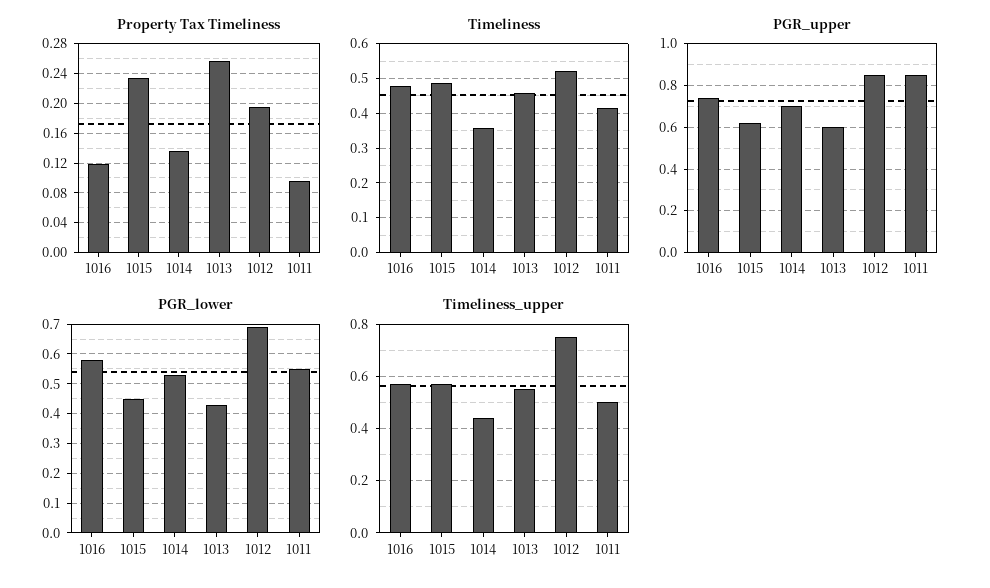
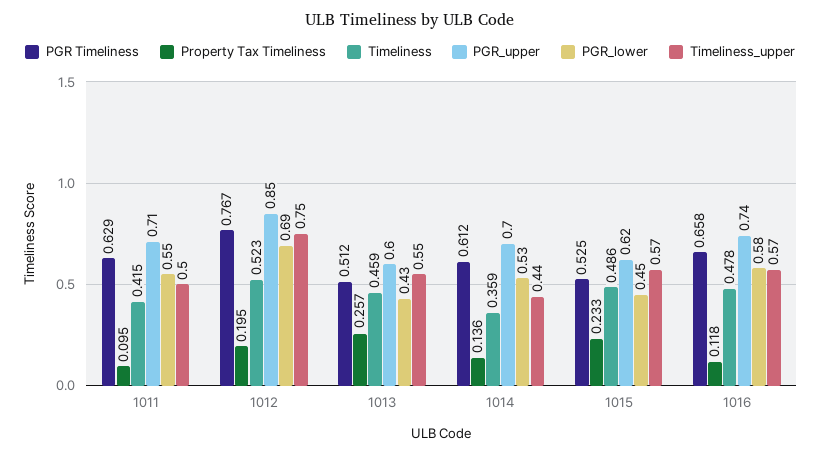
PGR_upper, 1011: 0.85 -> 0.71
PGR Timeliness, 1011: none -> 0.629
PGR Timeliness, 1012: none -> 0.767
PGR Timeliness, 1013: none -> 0.512
PGR Timeliness, 1014: none -> 0.612
PGR Timeliness, 1015: none -> 0.525
PGR Timeliness, 1016: none -> 0.658

